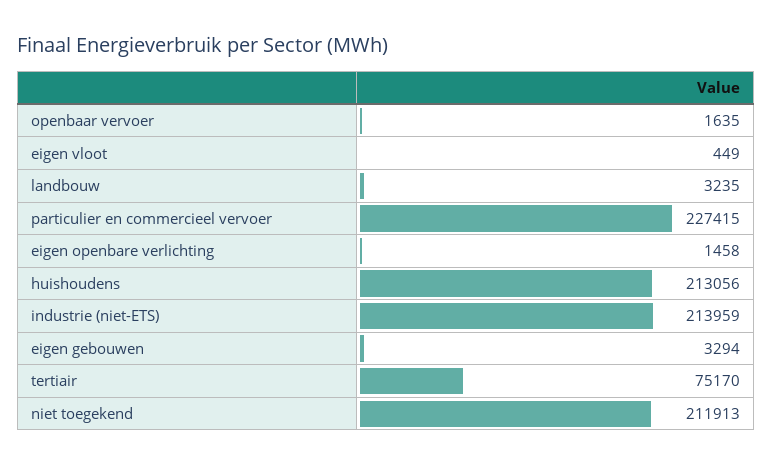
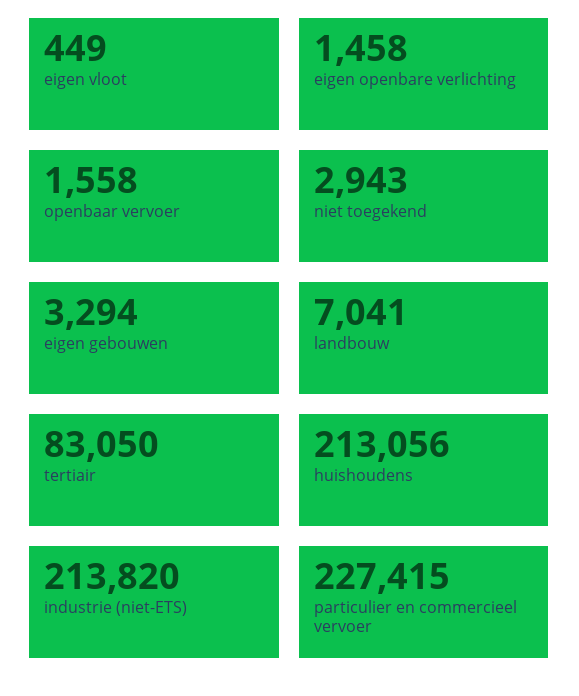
openbaar vervoer: 1635 -> 1558
landbouw: 3235 -> 7041
industrie (niet-ETS): 213959 -> 213820
tertiair: 75170 -> 83050
niet toegekend: 211913 -> 2943

